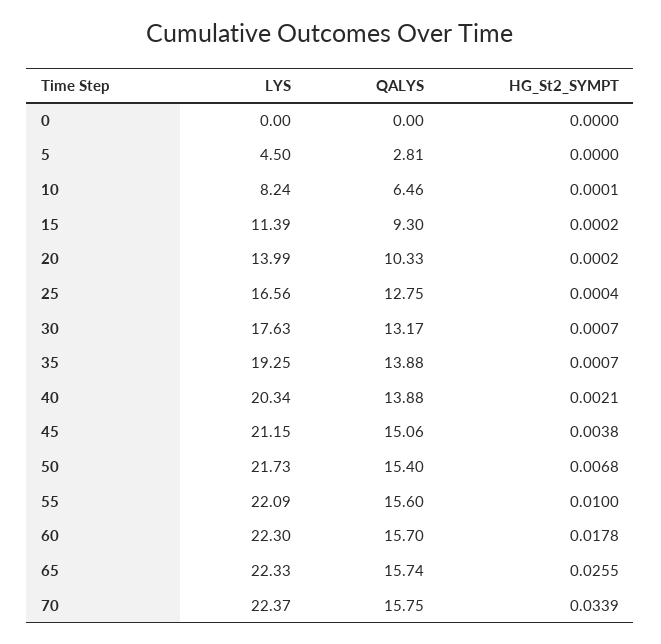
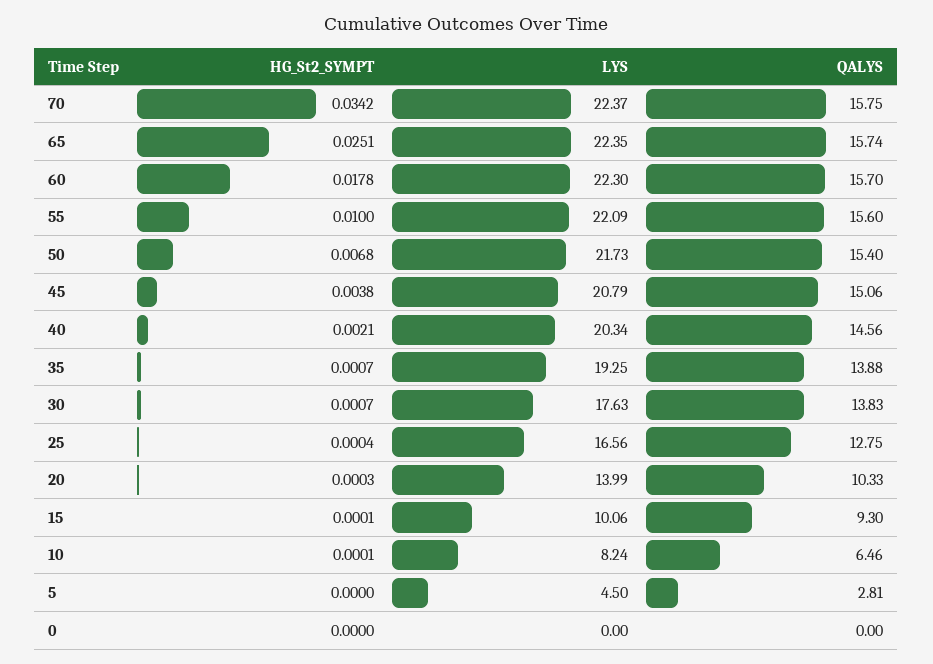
LYS, 15: 11.39 -> 10.06
HG_St2_SYMPT, 15: 0.0002 -> 0.0001
HG_St2_SYMPT, 20: 0.0002 -> 0.0003
QALYS, 30: 13.17 -> 13.83
QALYS, 40: 13.88 -> 14.56
LYS, 45: 21.15 -> 20.79
LYS, 65: 22.33 -> 22.35
HG_St2_SYMPT, 65: 0.0255 -> 0.0251
HG_St2_SYMPT, 70: 0.0339 -> 0.0342

